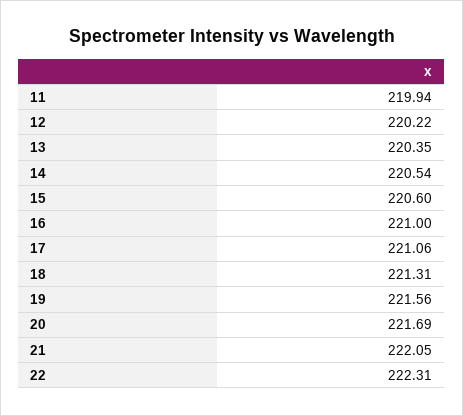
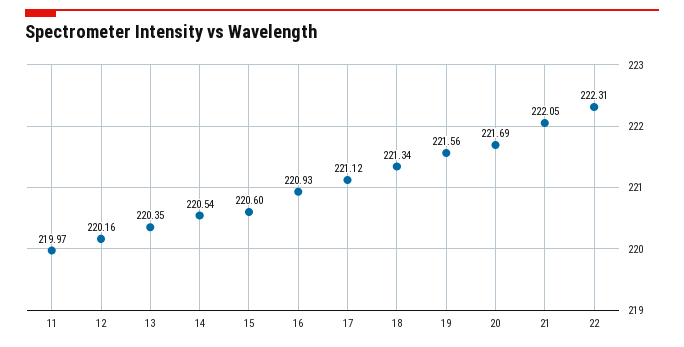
11: 219.94 -> 219.97
12: 220.22 -> 220.16
16: 221 -> 220.93
17: 221.06 -> 221.12
18: 221.31 -> 221.34

